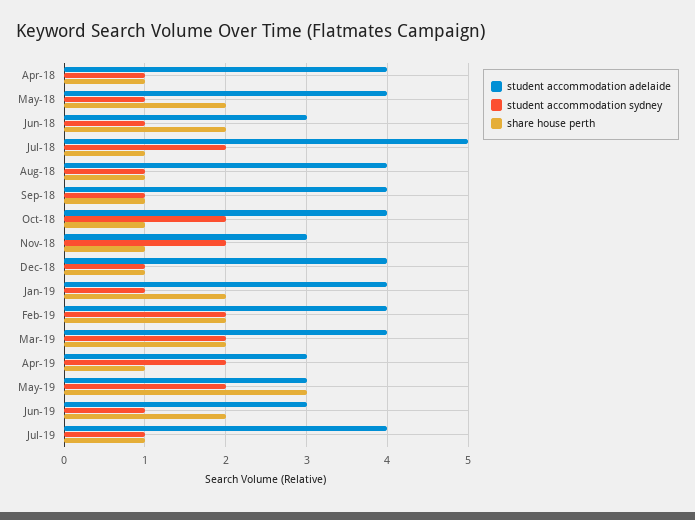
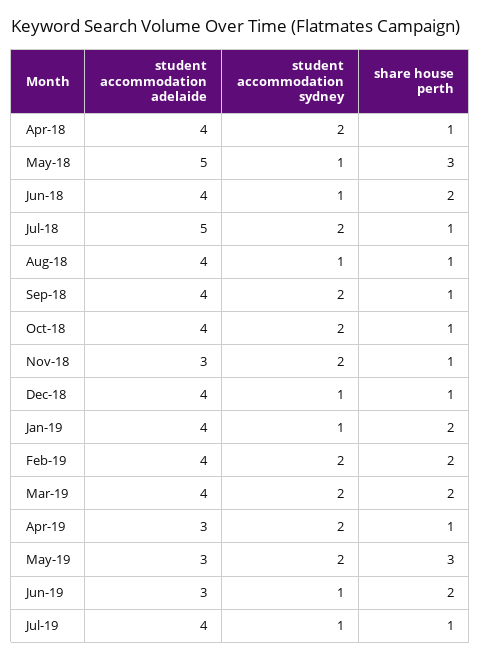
student accommodation sydney, Apr-18: 1 -> 2
student accommodation adelaide, May-18: 4 -> 5
share house perth, May-18: 2 -> 3
student accommodation adelaide, Jun-18: 3 -> 4
student accommodation sydney, Sep-18: 1 -> 2

